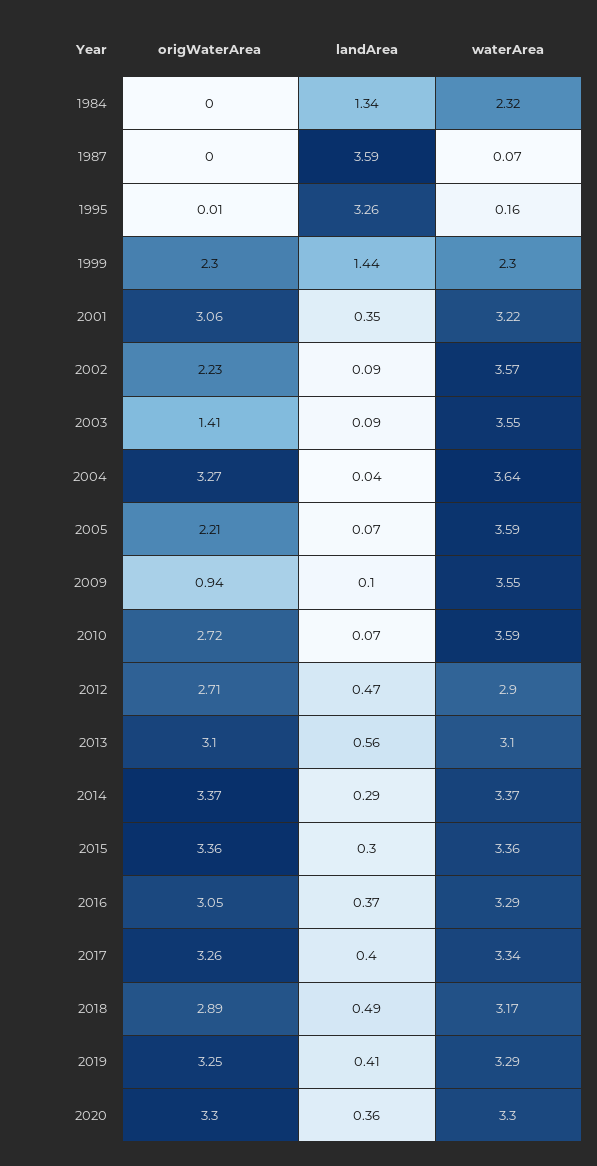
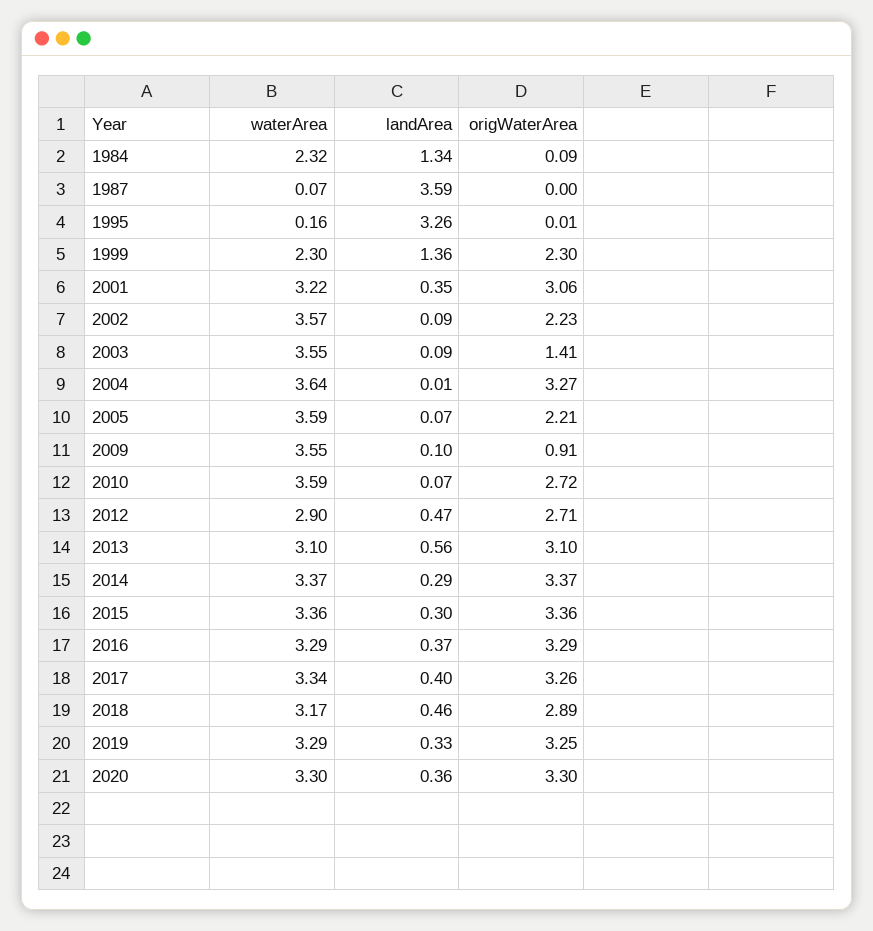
origWaterArea, 1984: 0 -> 0.09
landArea, 1999: 1.44 -> 1.36
landArea, 2004: 0.04 -> 0.01
origWaterArea, 2009: 0.94 -> 0.91
origWaterArea, 2016: 3.05 -> 3.29
landArea, 2018: 0.49 -> 0.46
landArea, 2019: 0.41 -> 0.33

